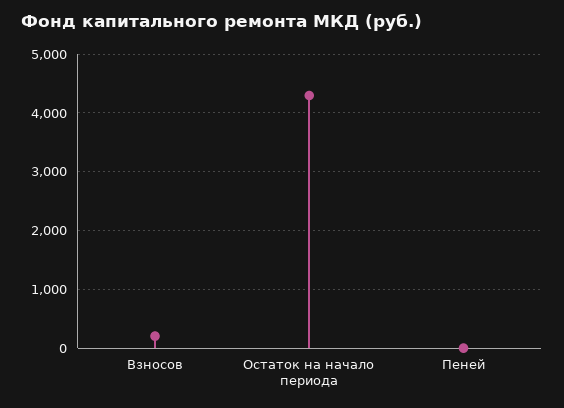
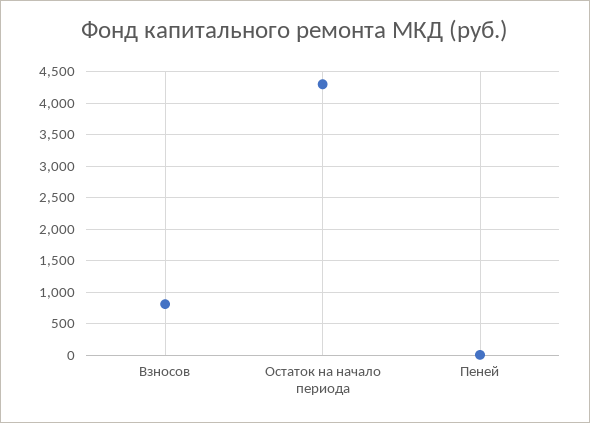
Взносов: 200 -> 800

